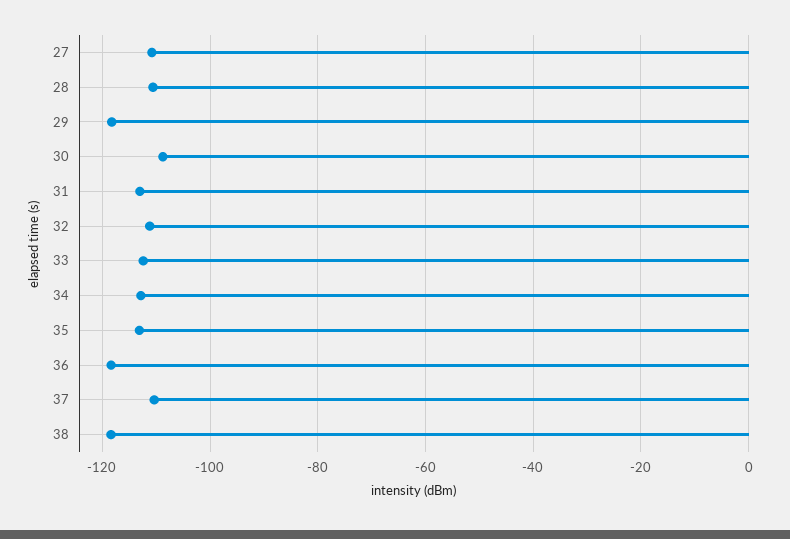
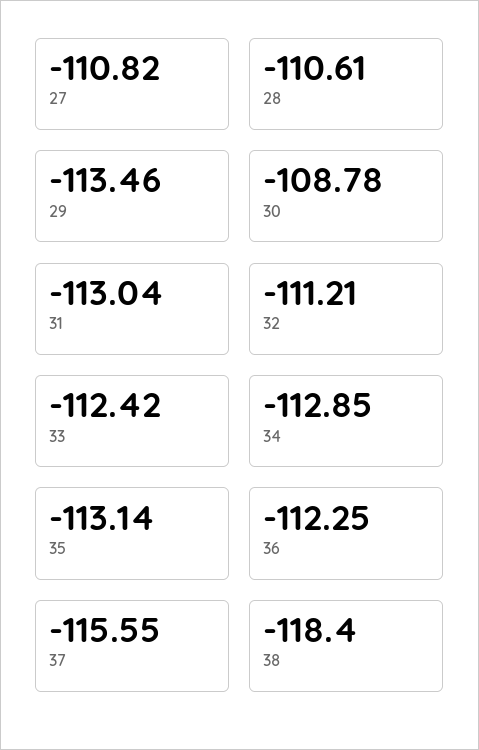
29: -118 -> -113.46
36: -118 -> -112.25
37: -110 -> -115.55

